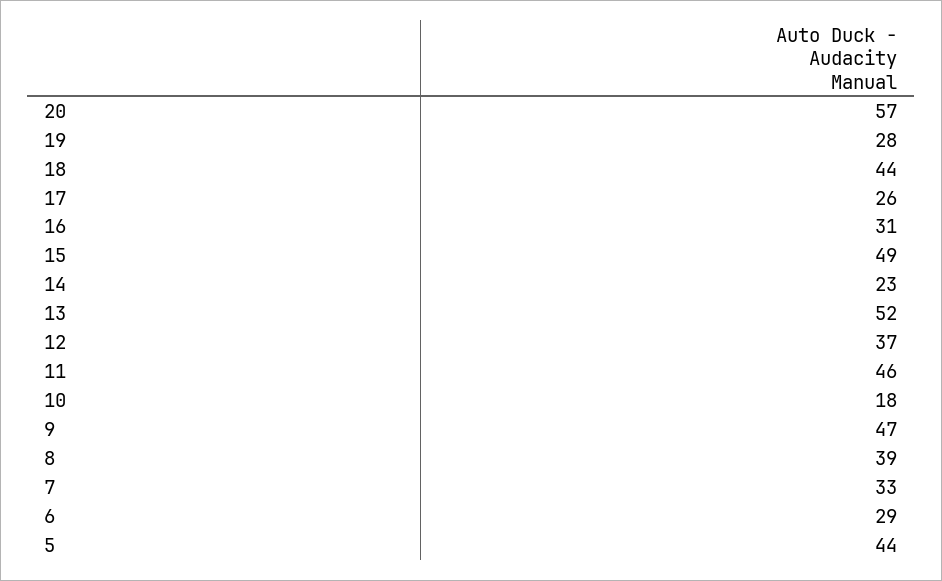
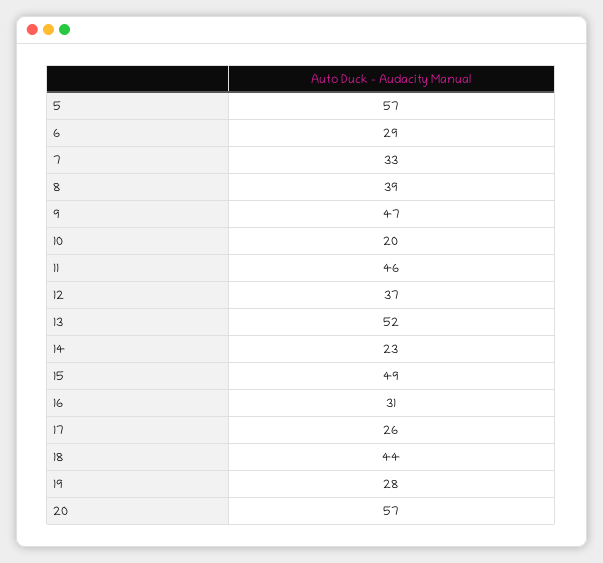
10: 18 -> 20
5: 44 -> 57

